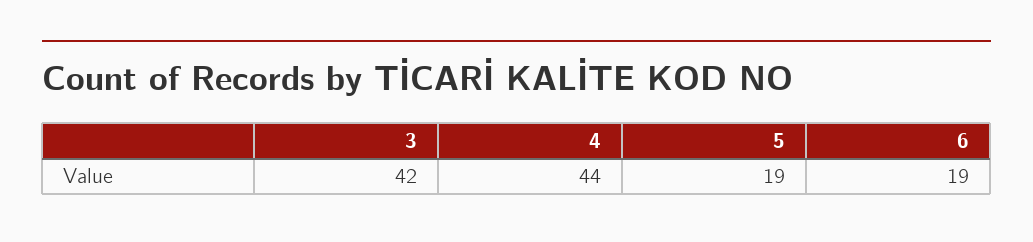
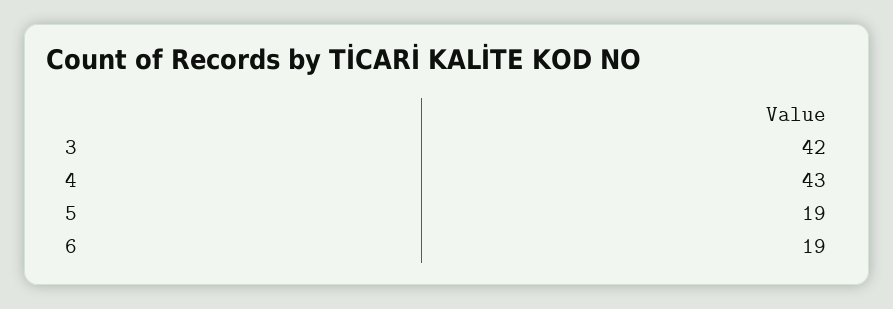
4: 44 -> 43

